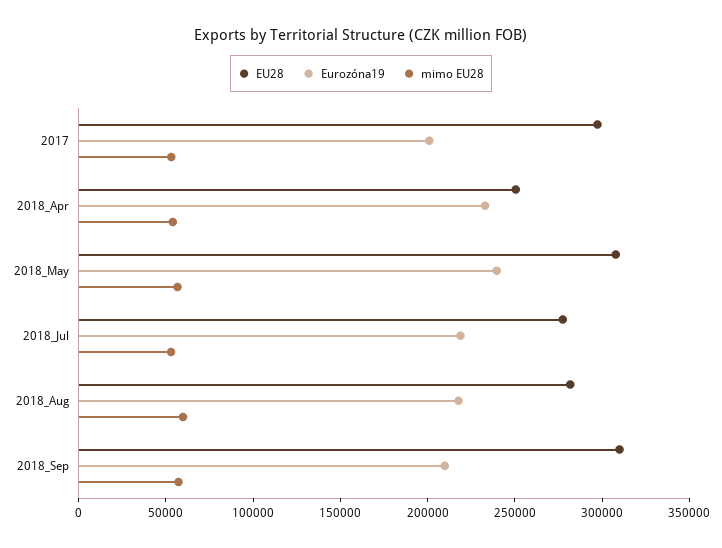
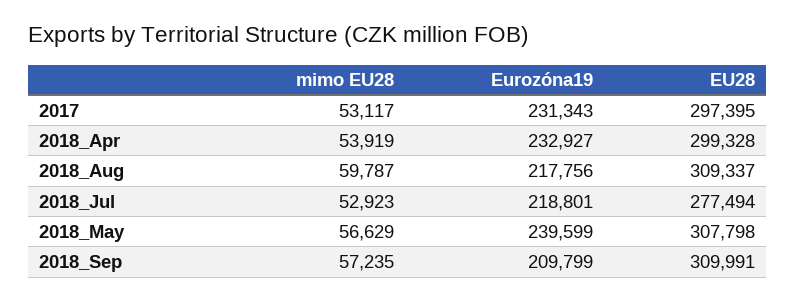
Eurozóna19, 2017: 200000 -> 231343
EU28, 2018_Apr: 250000 -> 299328
EU28, 2018_Aug: 280000 -> 309337

